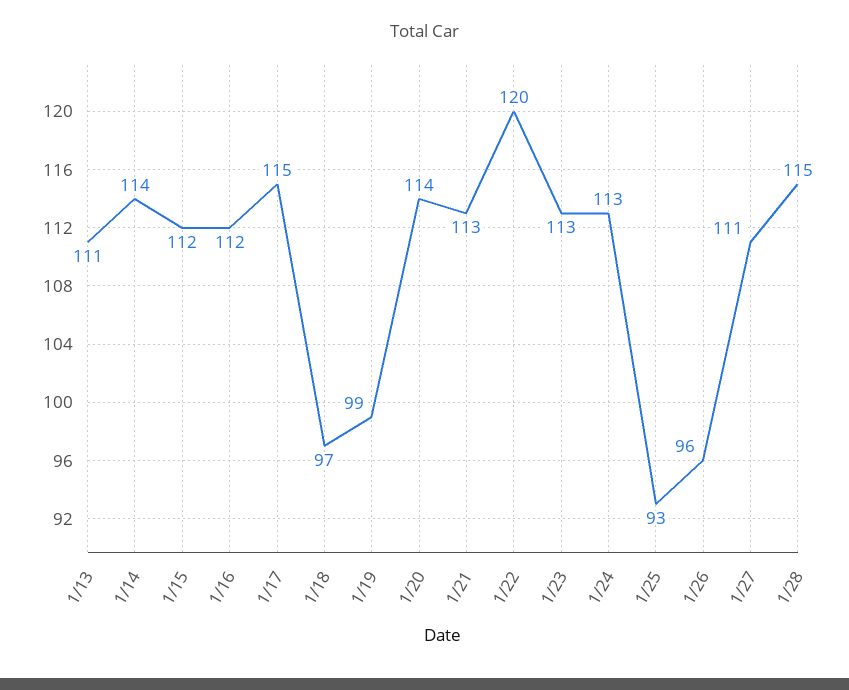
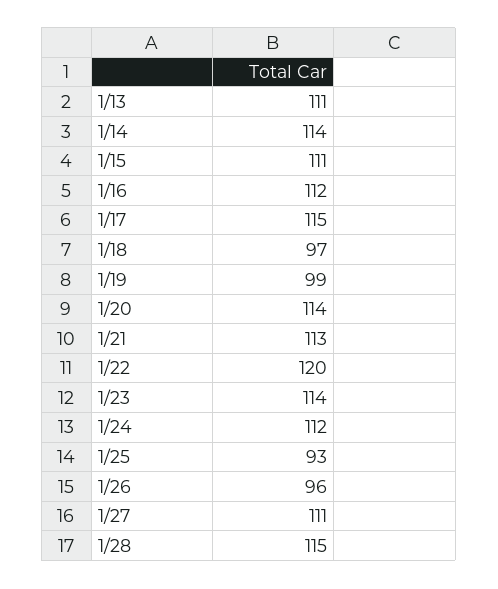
1/15: 112 -> 111
1/23: 113 -> 114
1/24: 113 -> 112

